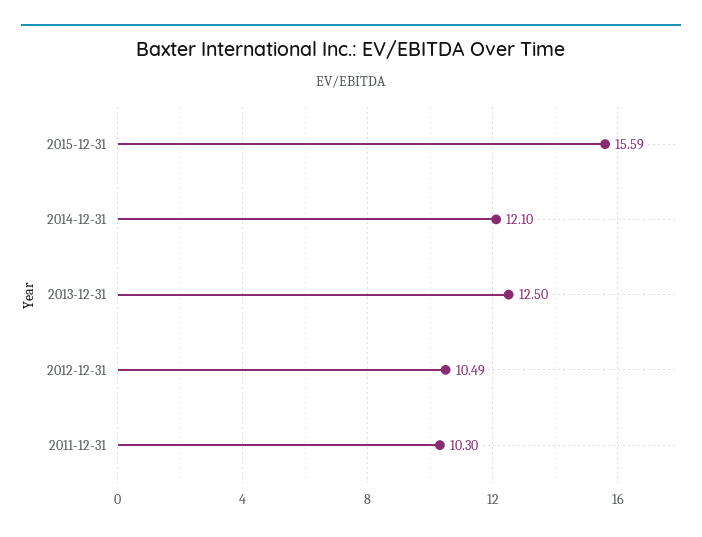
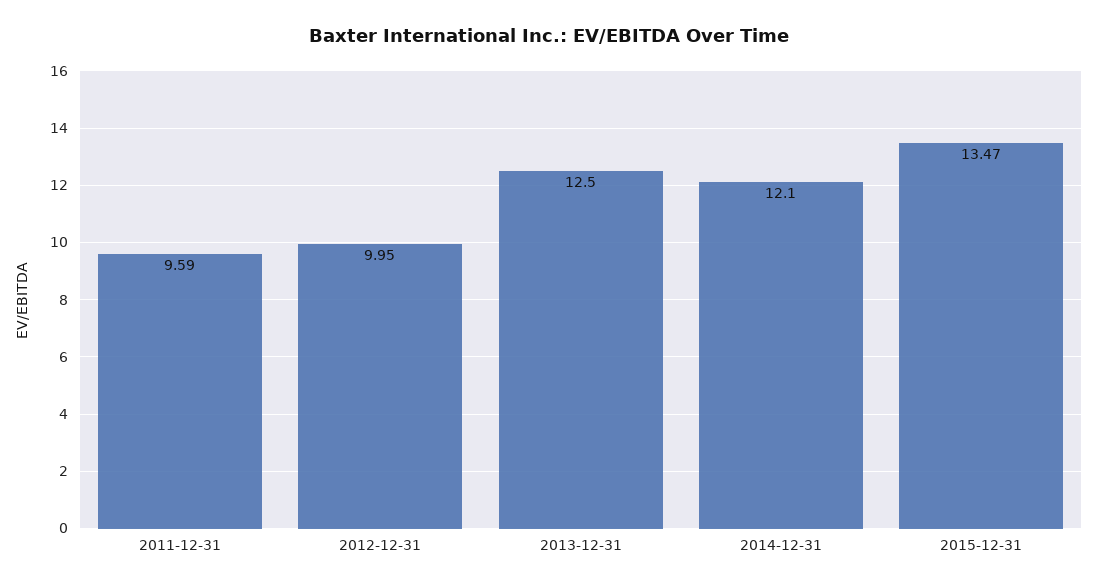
2015-12-31: 15.59 -> 13.47
2012-12-31: 10.49 -> 9.95
2011-12-31: 10.3 -> 9.59

